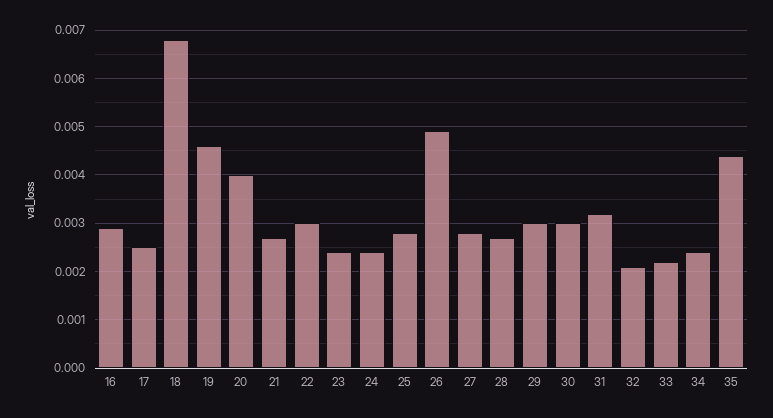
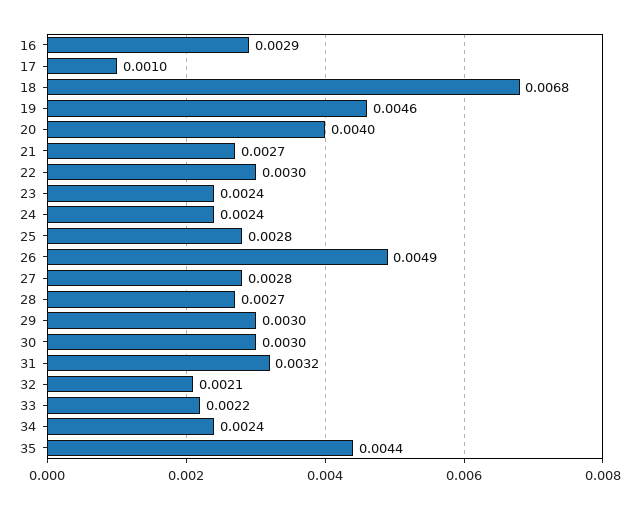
17: 0.0025 -> 0.001

